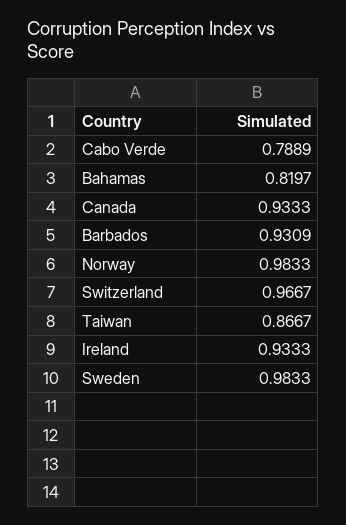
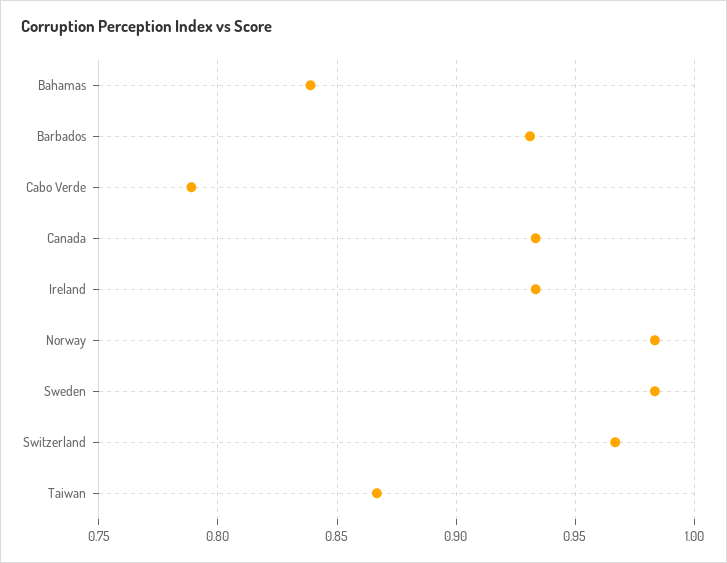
Bahamas: 0.8197 -> 0.84

